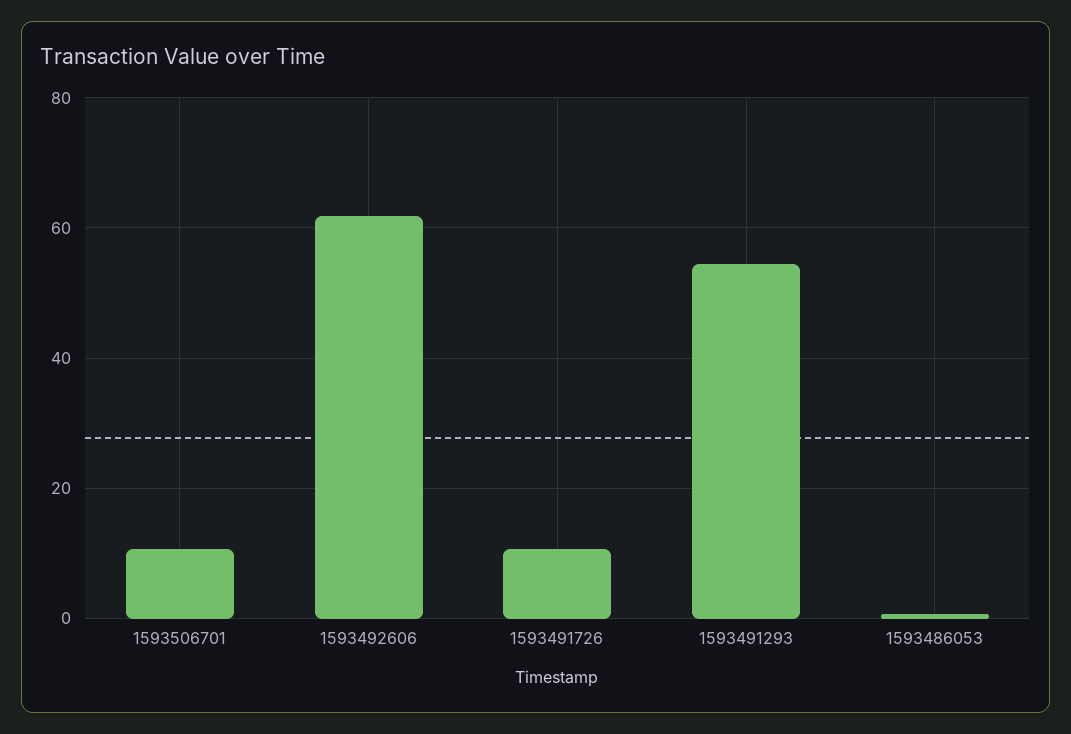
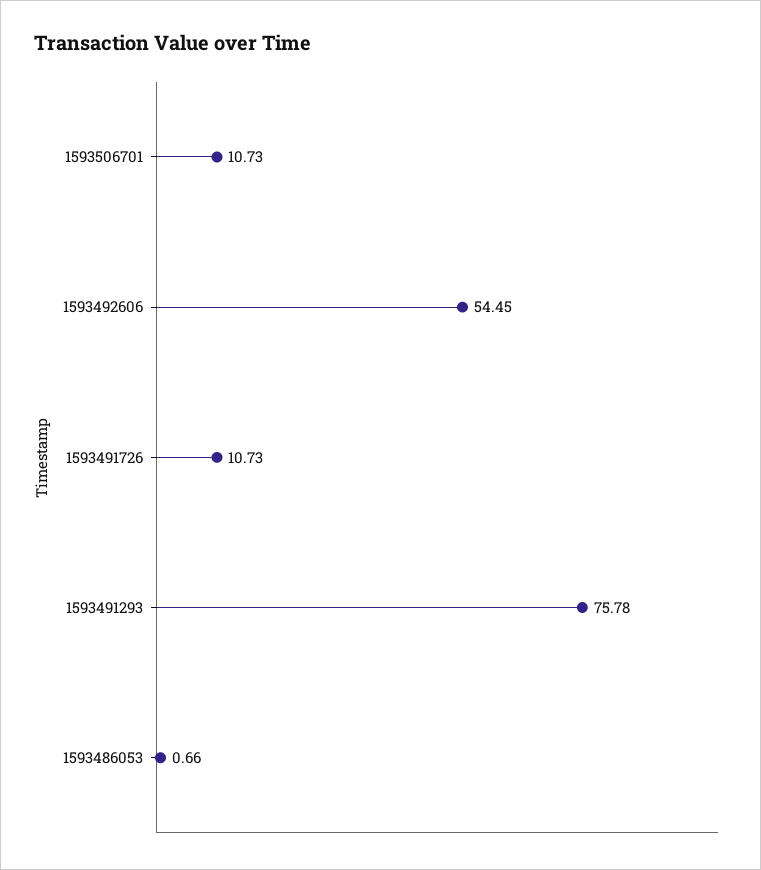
1593492606: 62 -> 54.45
1593491293: 54 -> 75.78

